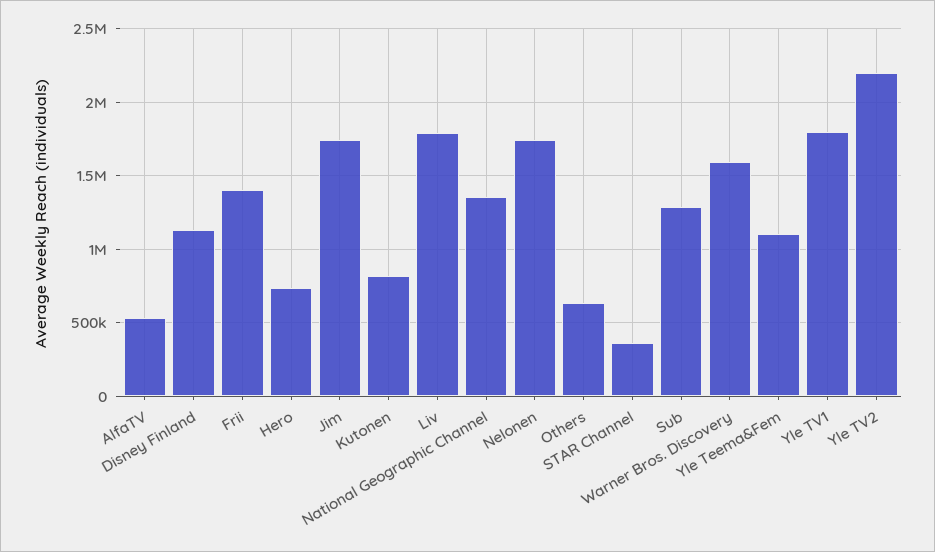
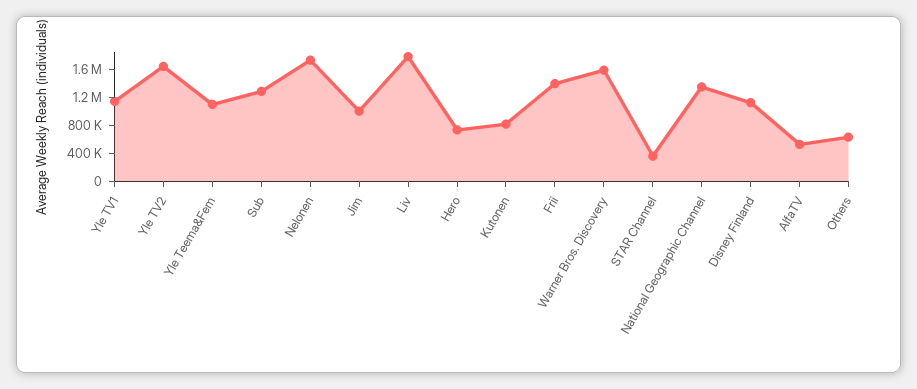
Jim: 1750000 -> 1000000
Yle TV1: 1800000 -> 1200000
Yle TV2: 2200000 -> 1600000

